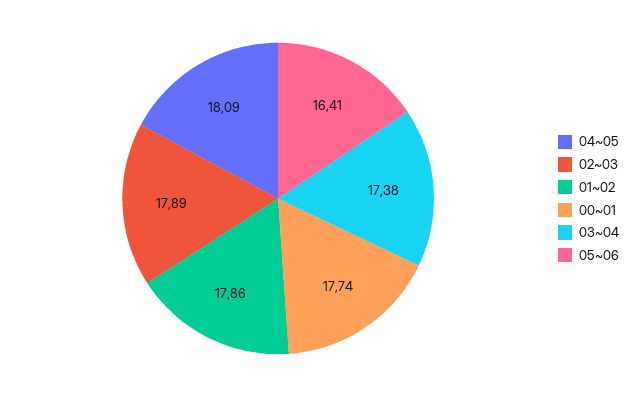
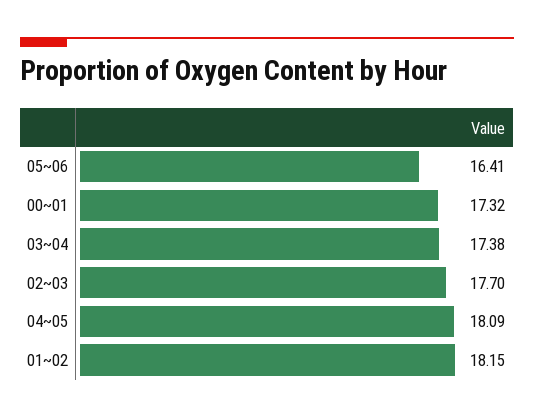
02~03: 17.89 -> 17.7
01~02: 17.86 -> 18.15
00~01: 17.74 -> 17.32

